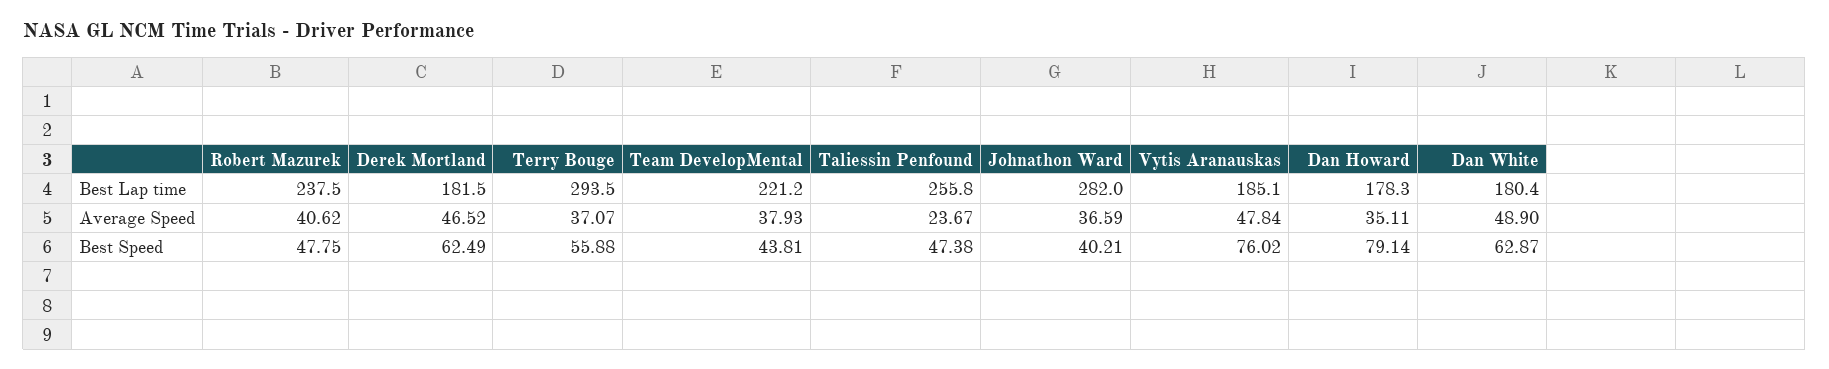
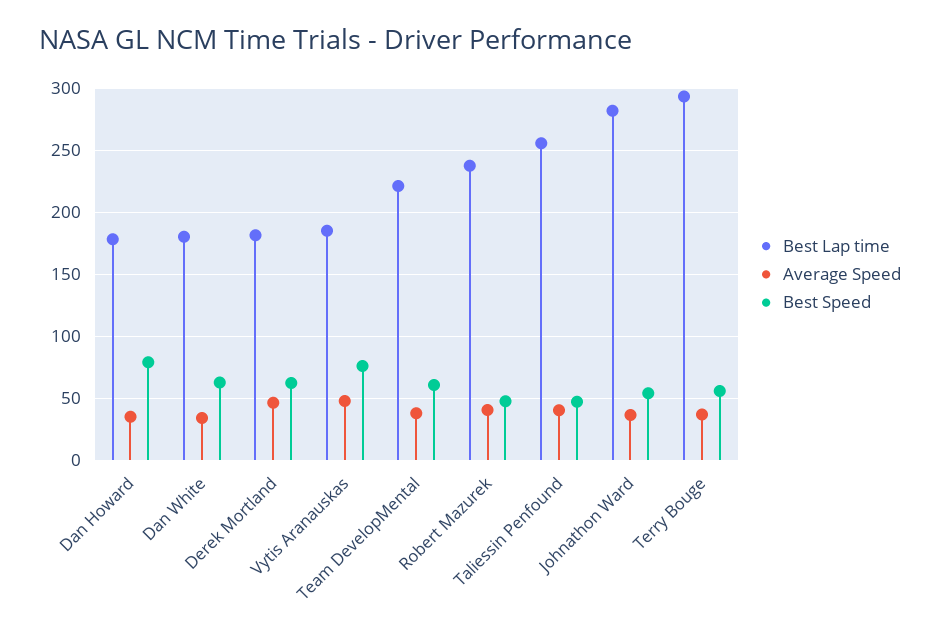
Average Speed, Taliessin Penfound: 23.67 -> 40
Average Speed, Dan White: 48.9 -> 35
Best Speed, Team DevelopMental: 43.81 -> 60
Best Speed, Johnathon Ward: 40.21 -> 55

